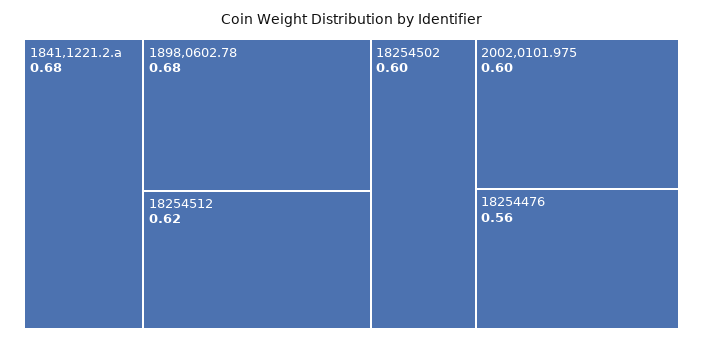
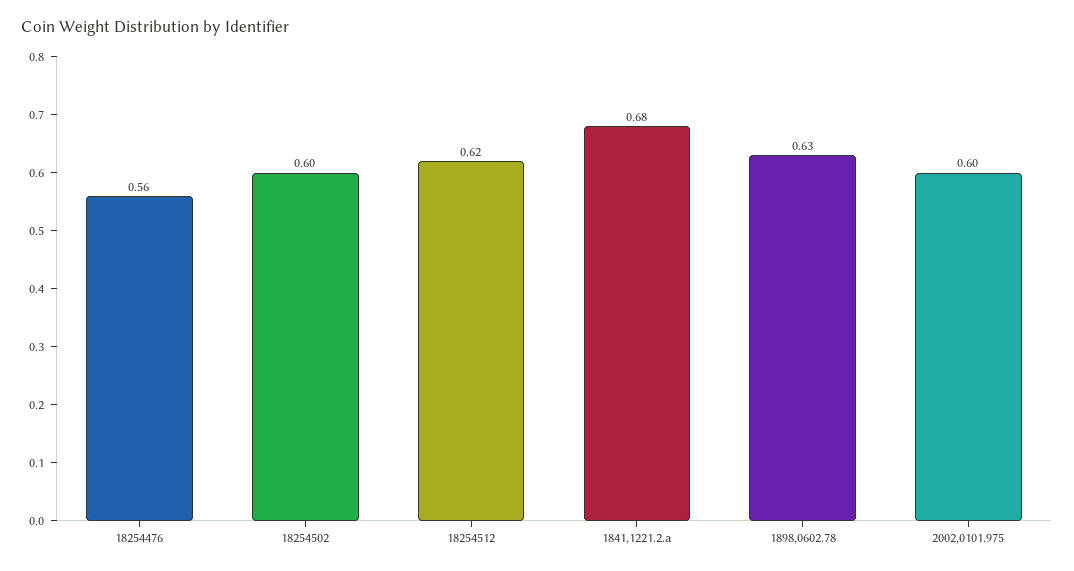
1898,0602.78: 0.68 -> 0.63

